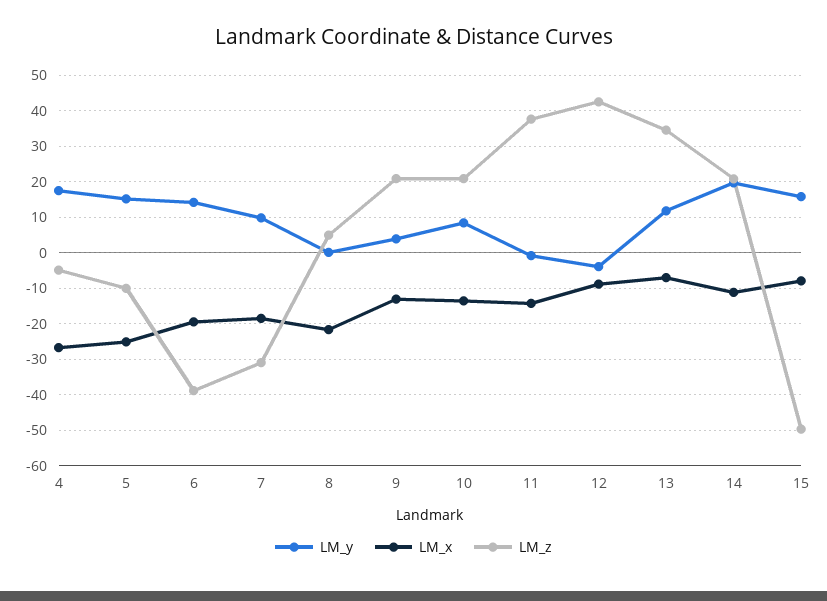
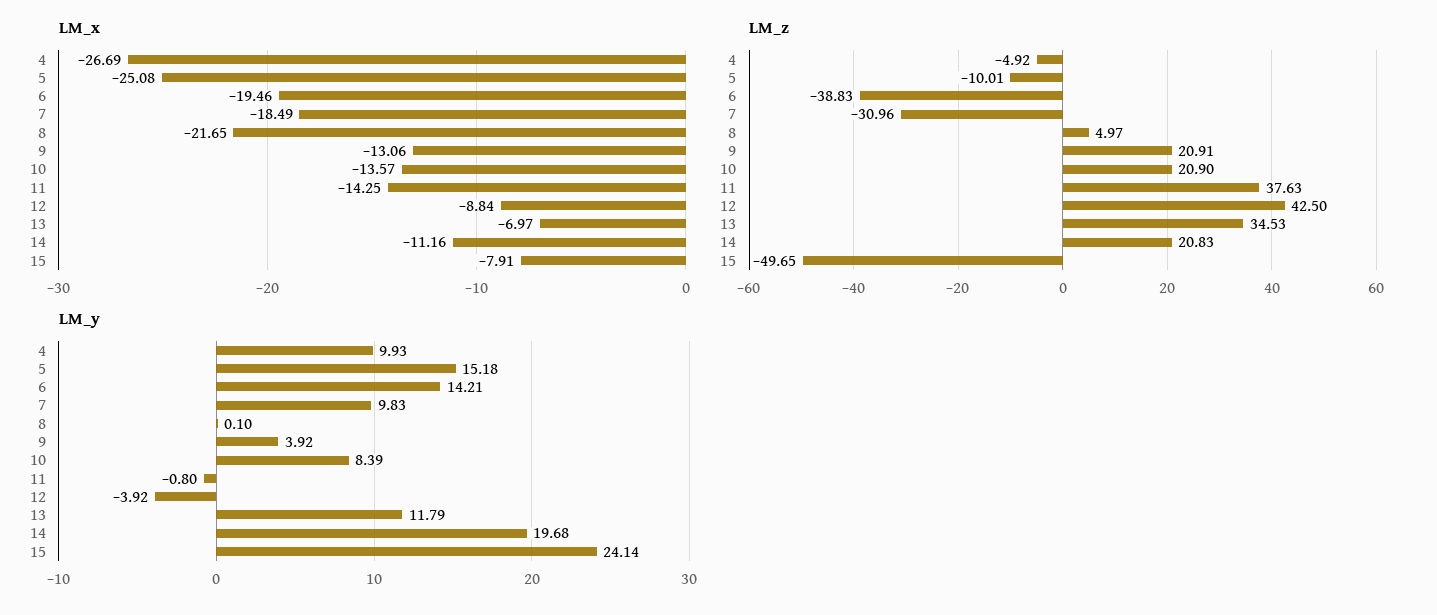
LM_y, 4: 18 -> 9.93
LM_y, 15: 16 -> 24.14

